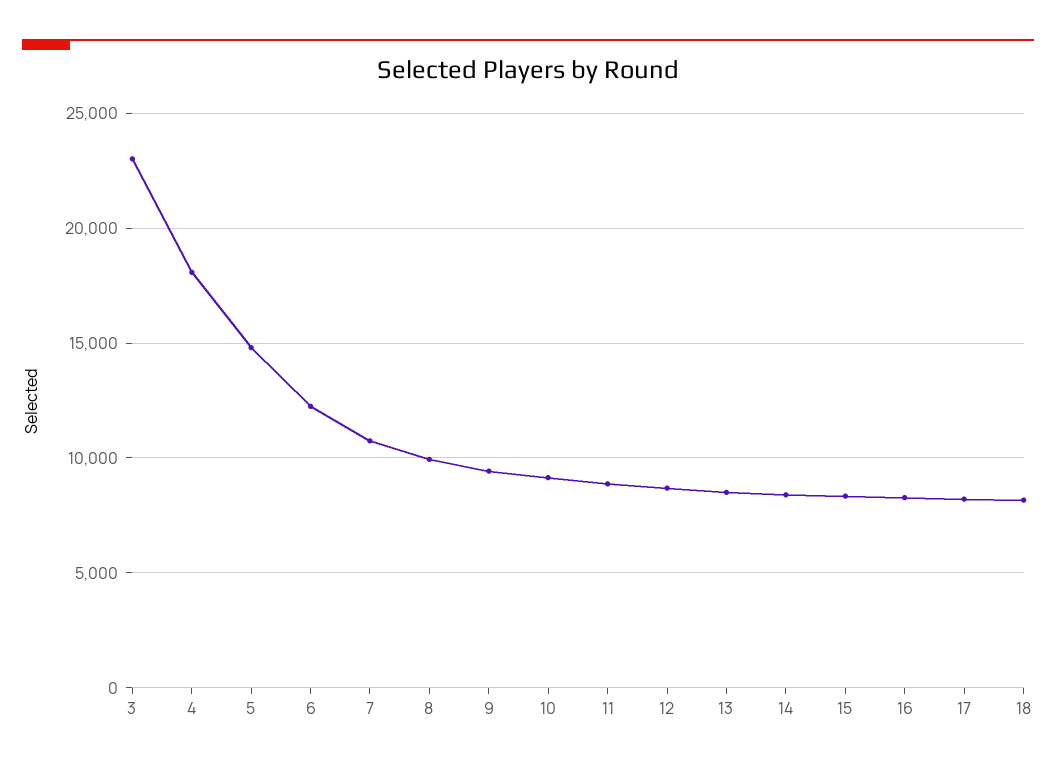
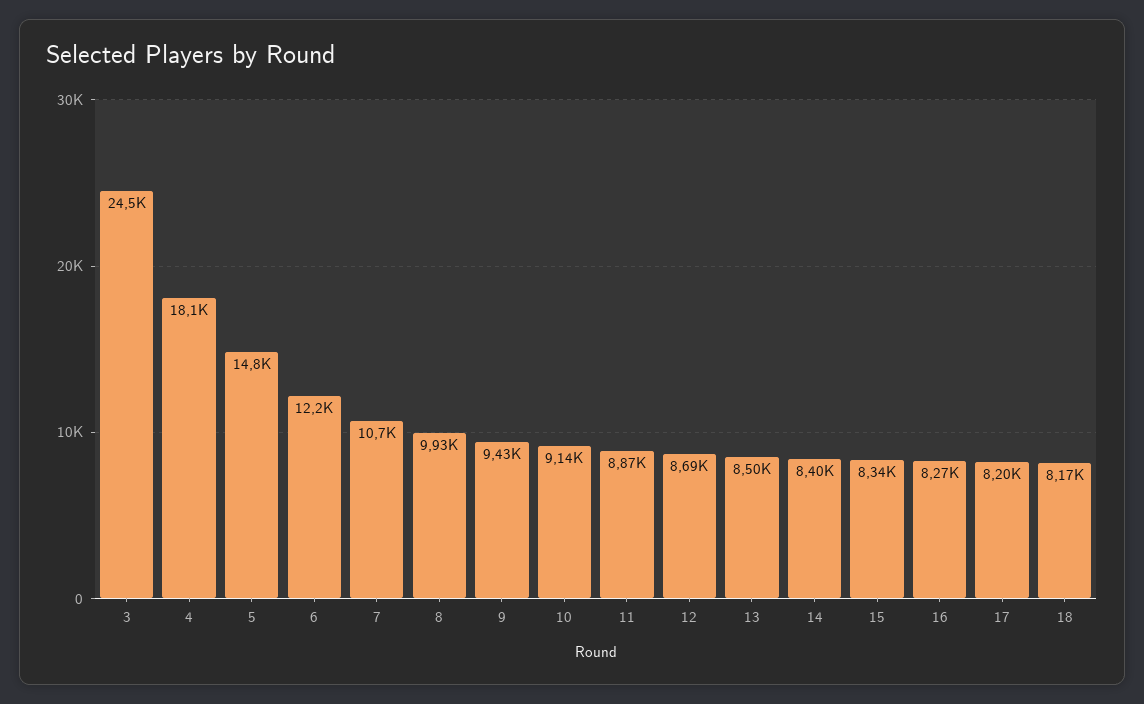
3: 23000 -> 24500

